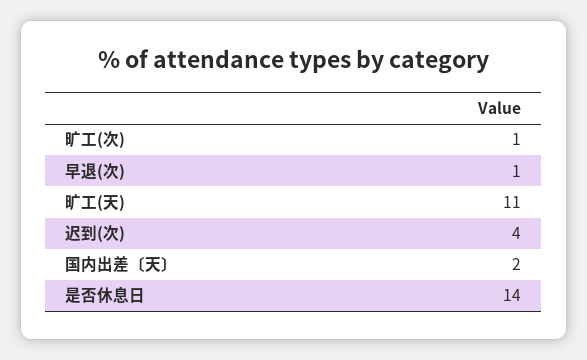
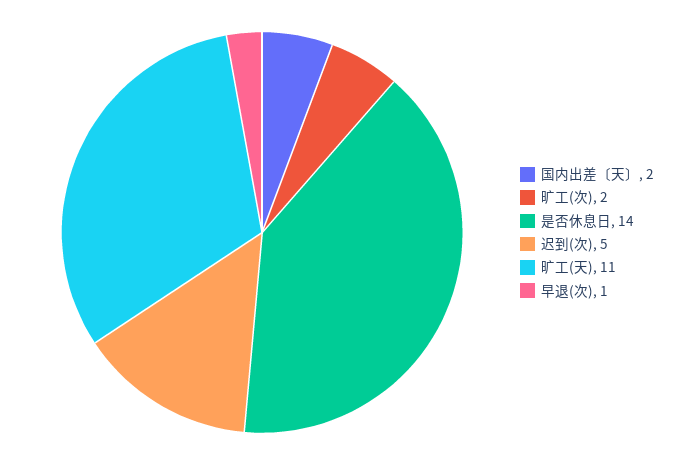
旷工(次): 1 -> 2
迟到(次): 4 -> 5

